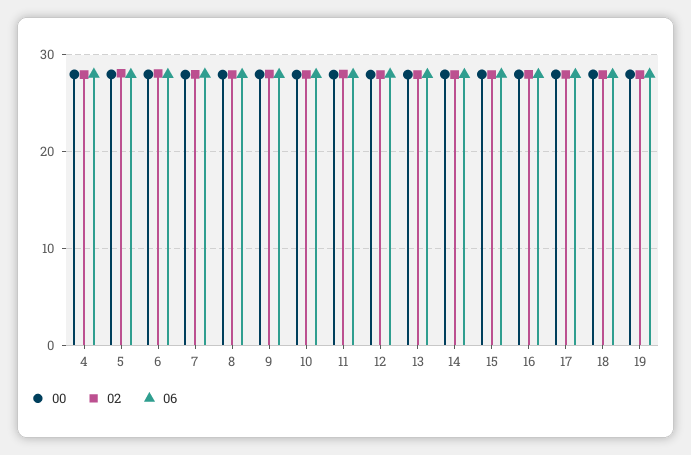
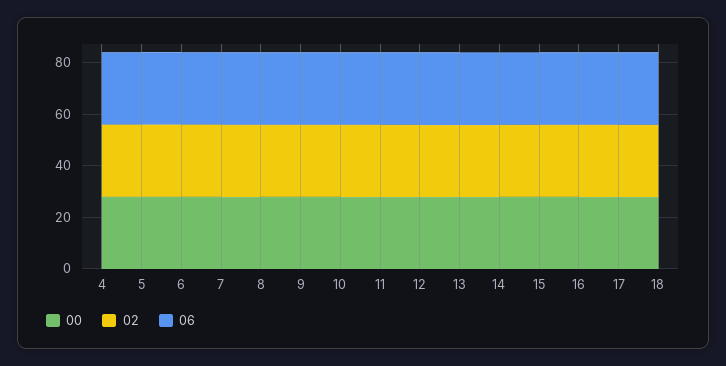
00, 19: 28 -> none
02, 19: 28 -> none
06, 19: 28 -> none

